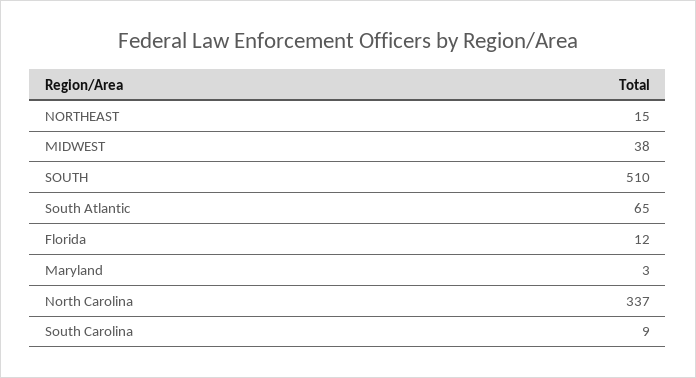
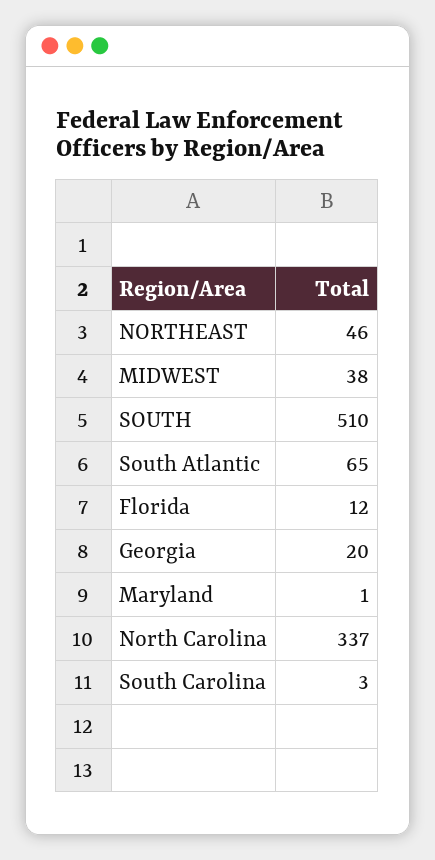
NORTHEAST: 15 -> 46
Maryland: 3 -> 1
South Carolina: 9 -> 3
Georgia: none -> 20

